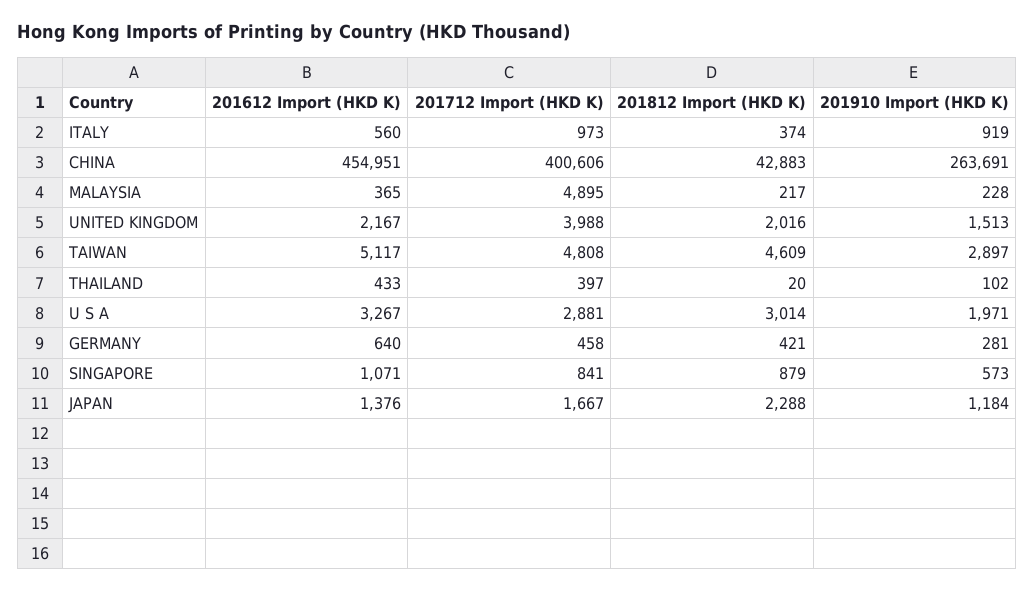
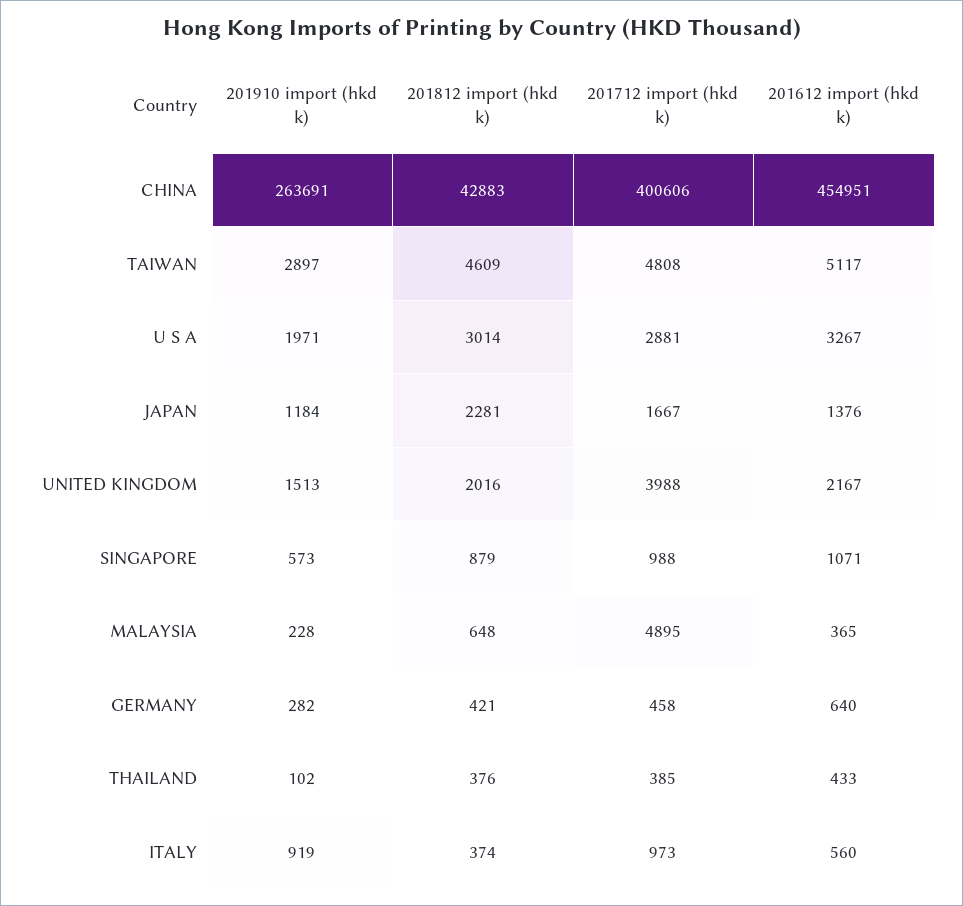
201812 Import (HKD K), MALAYSIA: 217 -> 648
201712 Import (HKD K), THAILAND: 397 -> 385
201812 Import (HKD K), THAILAND: 20 -> 376
201910 Import (HKD K), GERMANY: 281 -> 282
201712 Import (HKD K), SINGAPORE: 841 -> 988
201812 Import (HKD K), JAPAN: 2288 -> 2281

